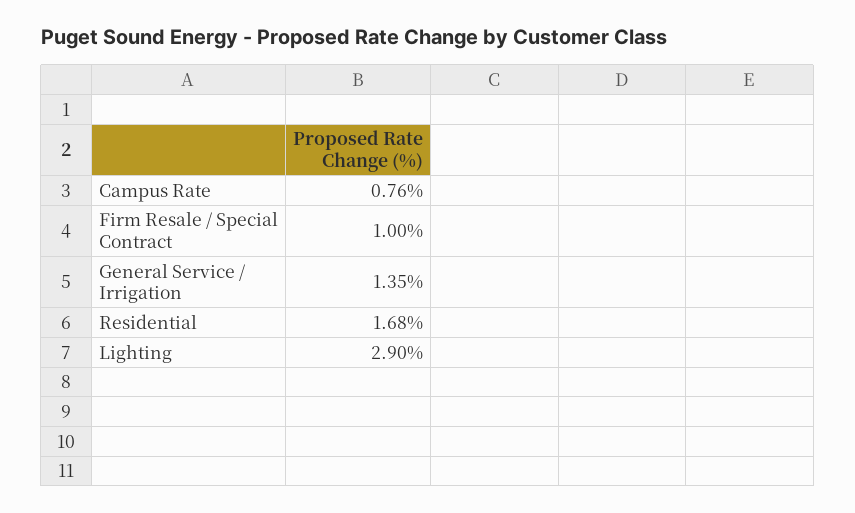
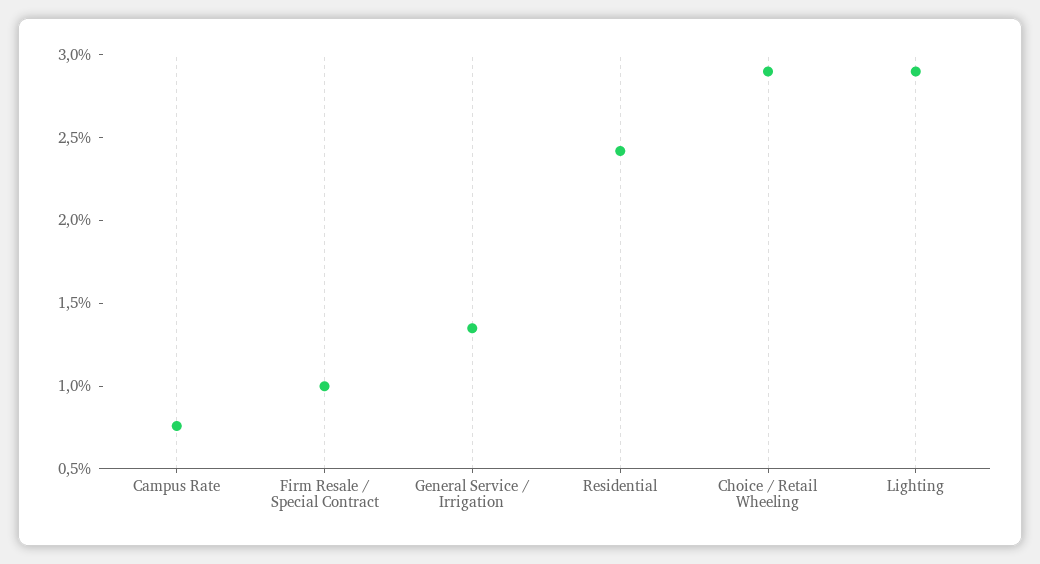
Residential: 1.68 -> 2.4
Choice / Retail Wheeling: none -> 2.9

